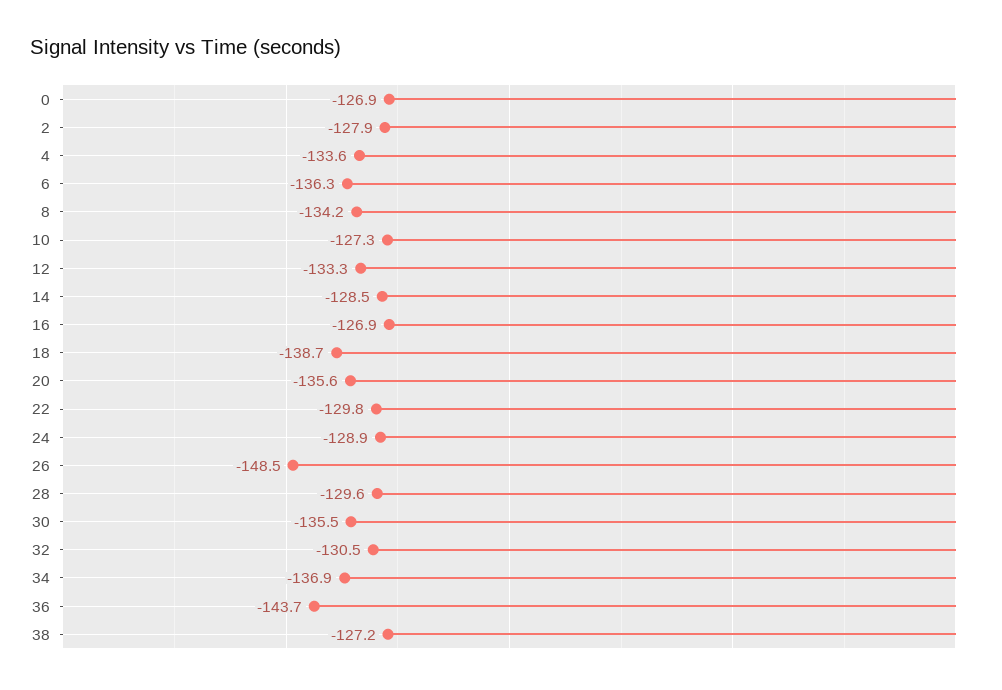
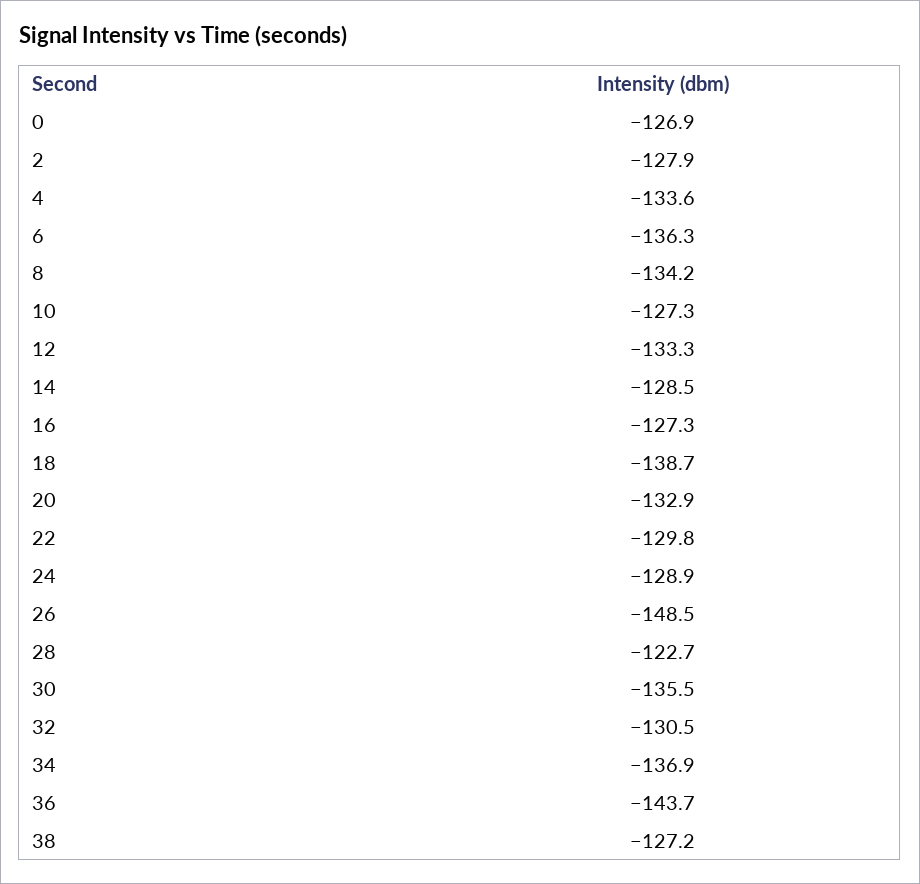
16: -126.9 -> -127.3
20: -135.6 -> -132.9
28: -129.6 -> -122.7

